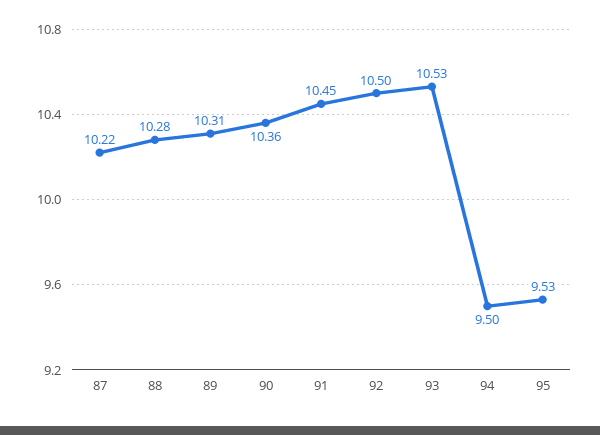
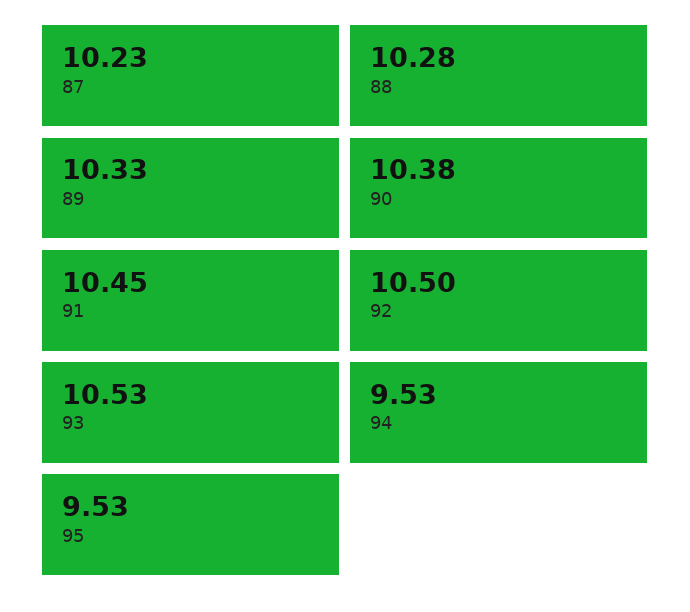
87: 10.22 -> 10.23
89: 10.31 -> 10.33
90: 10.36 -> 10.38
94: 9.5 -> 9.53

